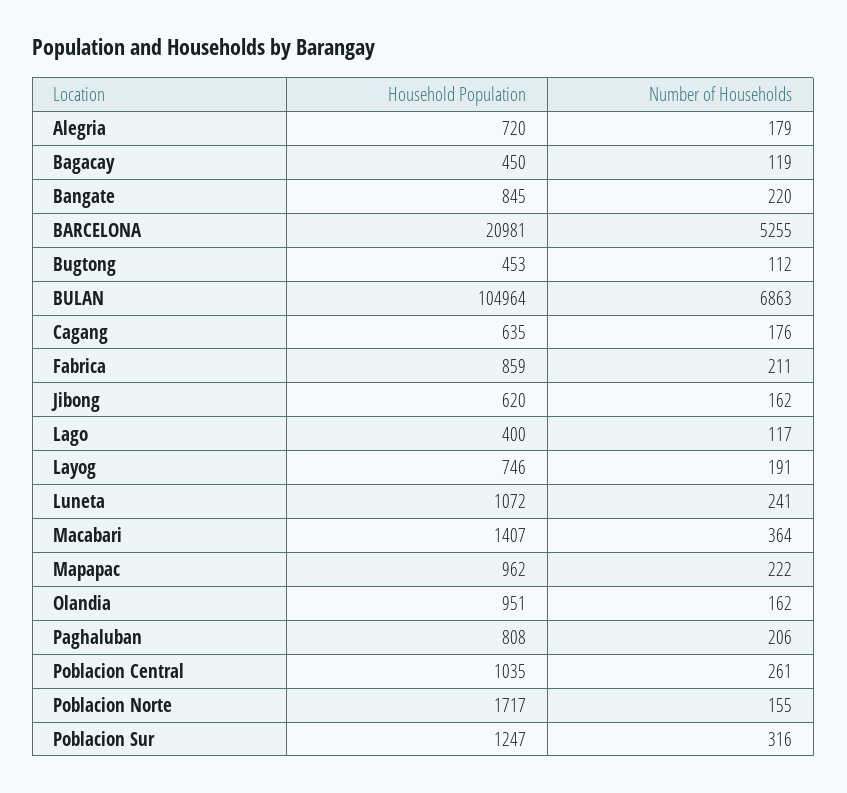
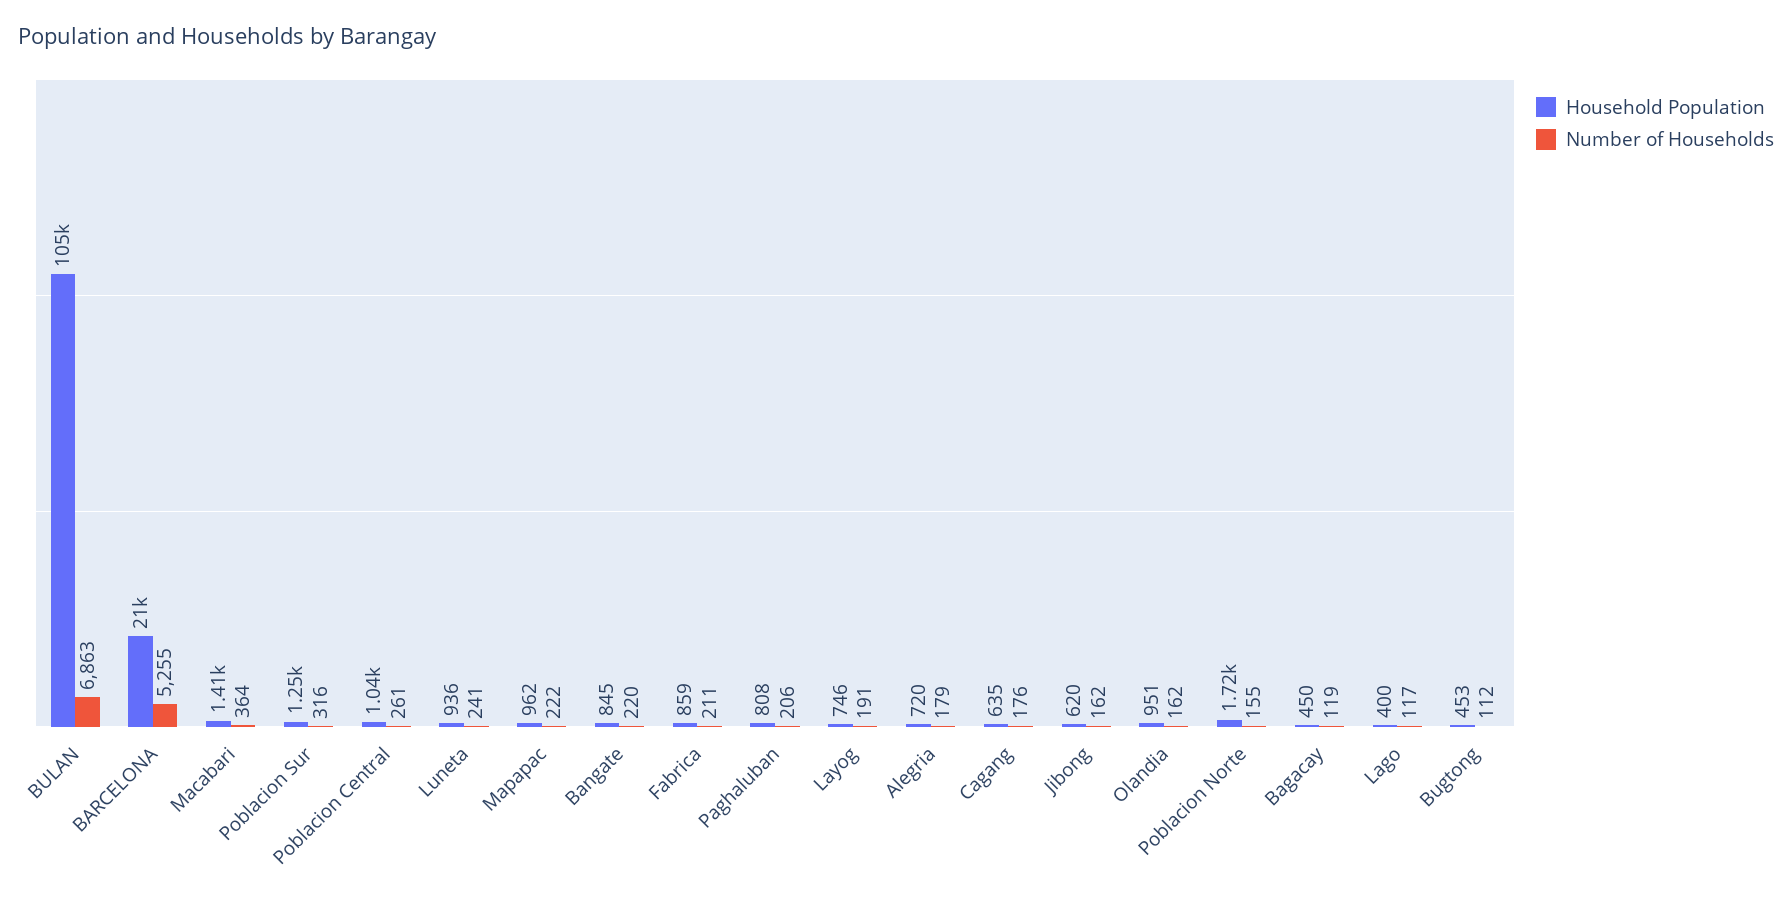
Household Population, Luneta: 1072 -> 936

